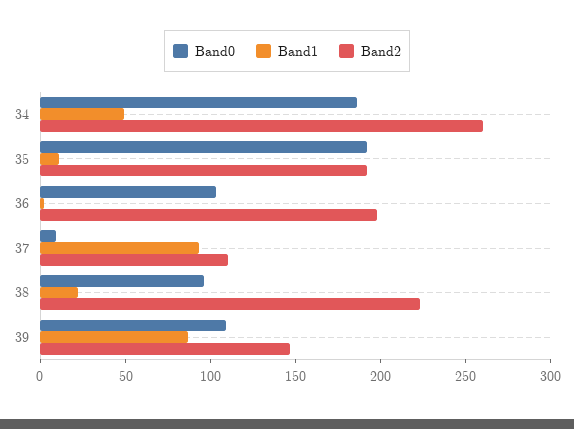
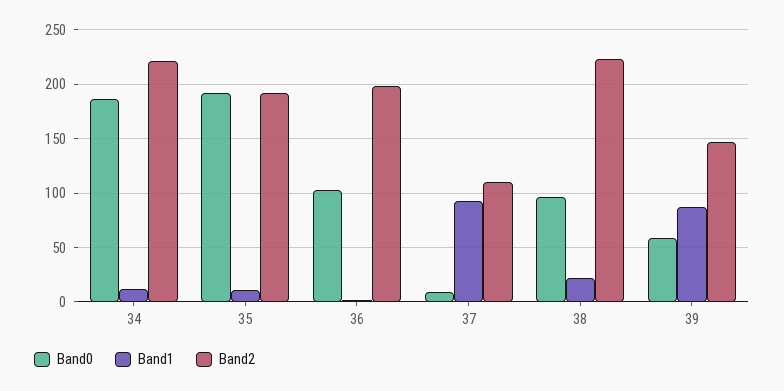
Band1, 34: 50 -> 10
Band2, 34: 260 -> 220
Band0, 39: 110 -> 60

